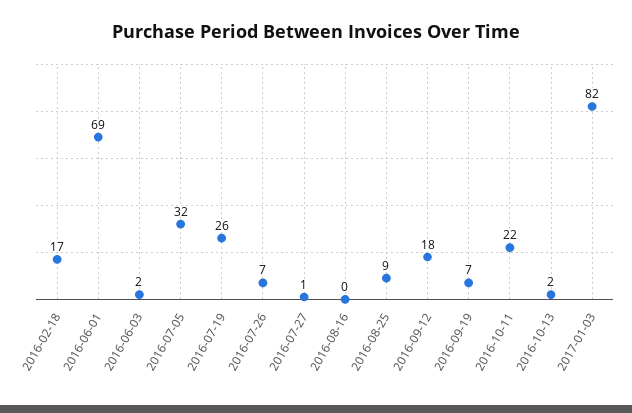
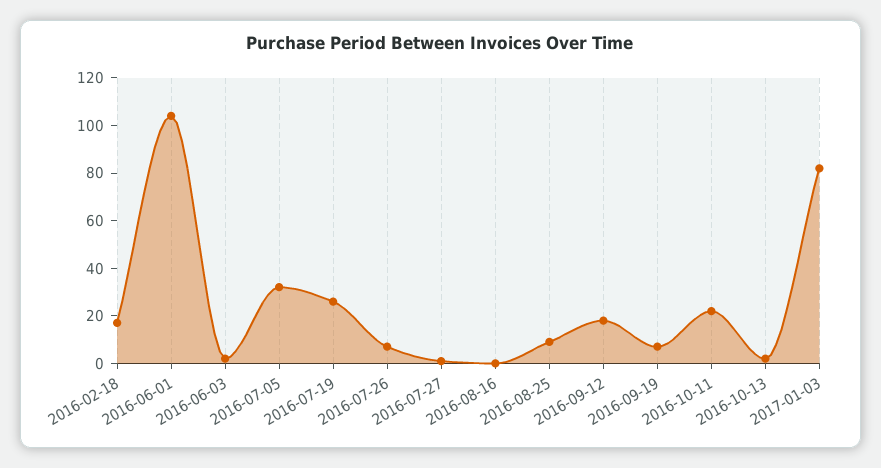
2016-06-01: 69 -> 105

